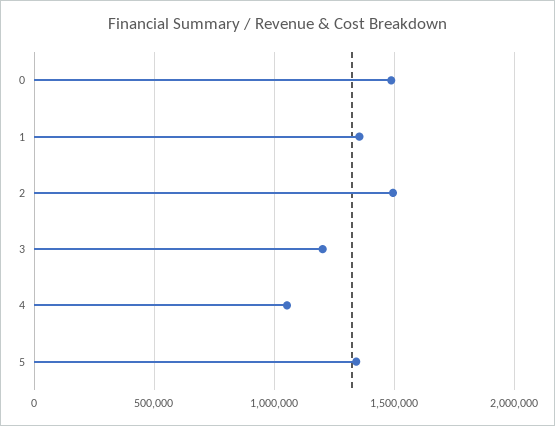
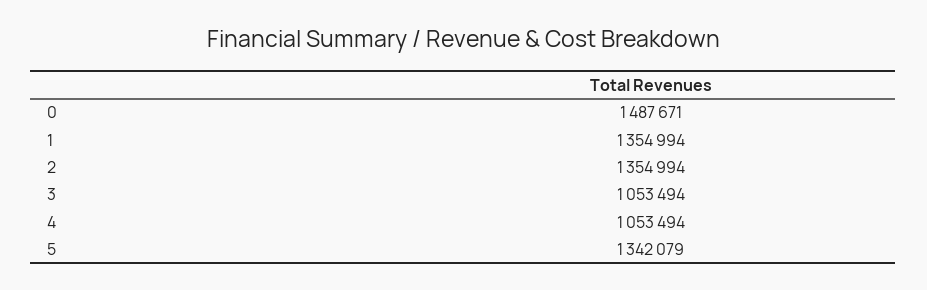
2: 1500000 -> 1354994
3: 1200000 -> 1053494

